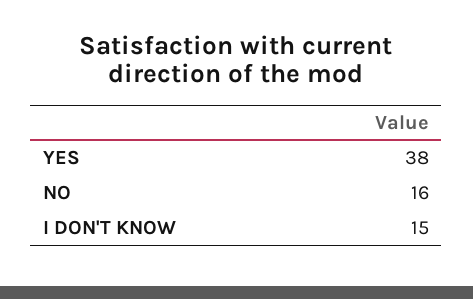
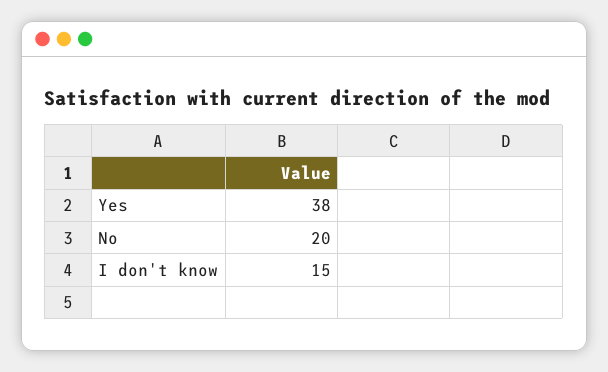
NO: 16 -> 20

